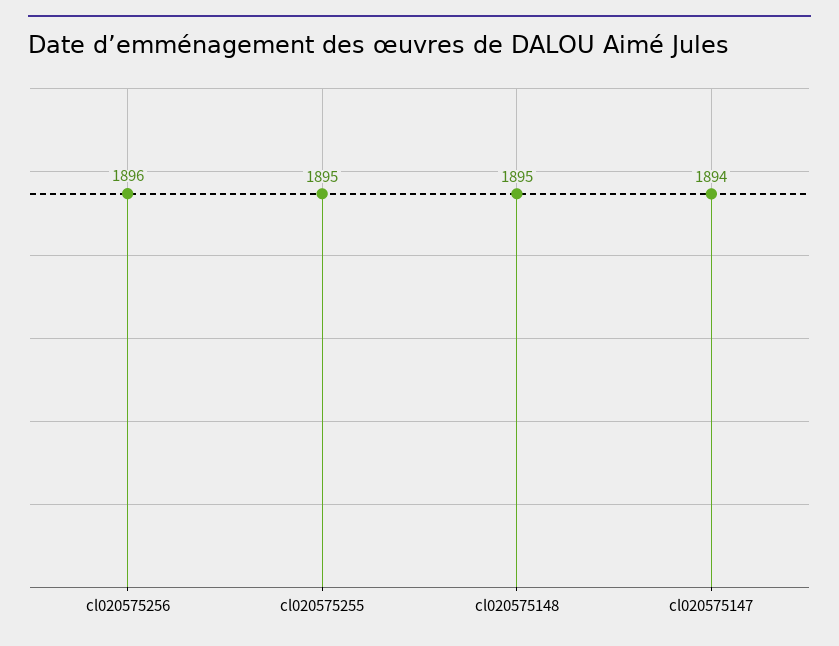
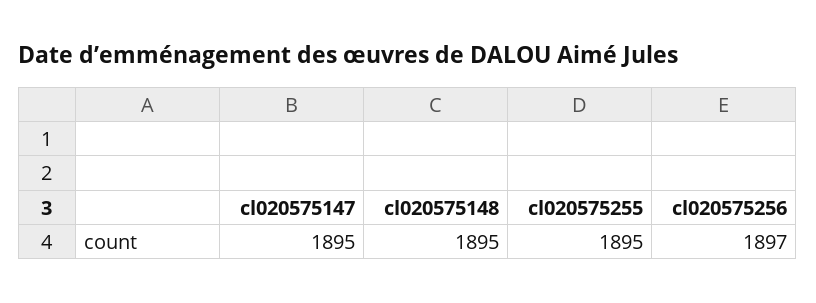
cl020575256: 1896 -> 1897
cl020575147: 1894 -> 1895

